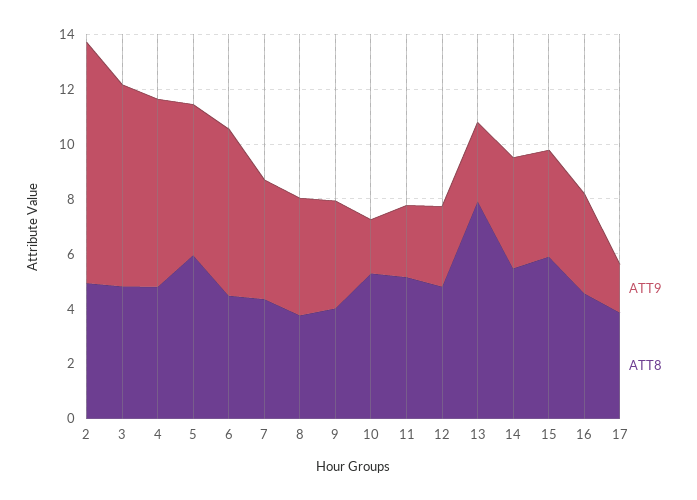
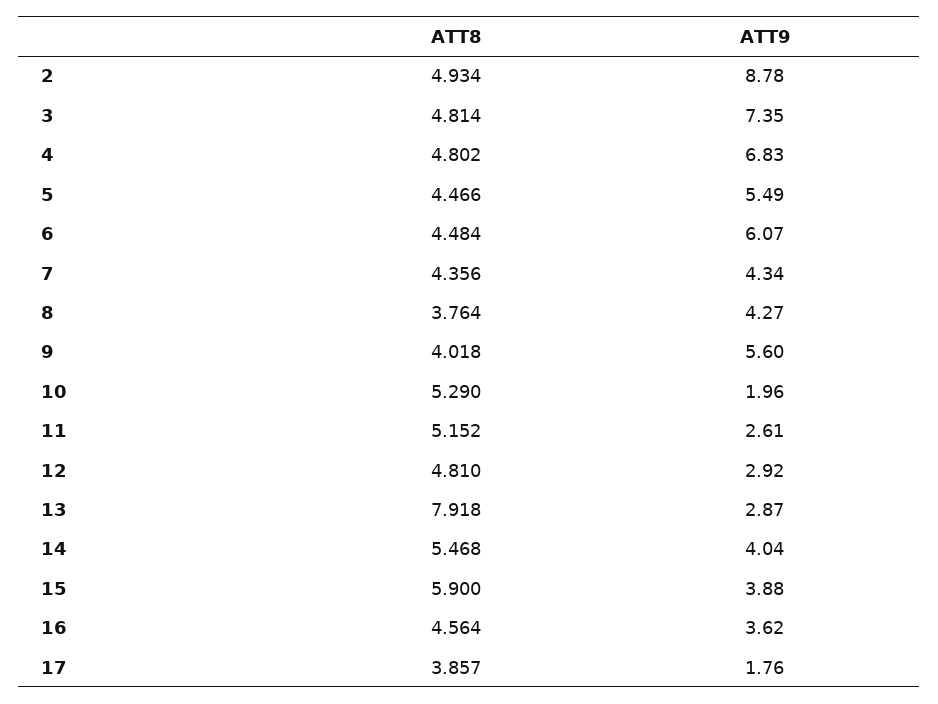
ATT8, 5: 6 -> 4.466
ATT9, 9: 4 -> 5.6

